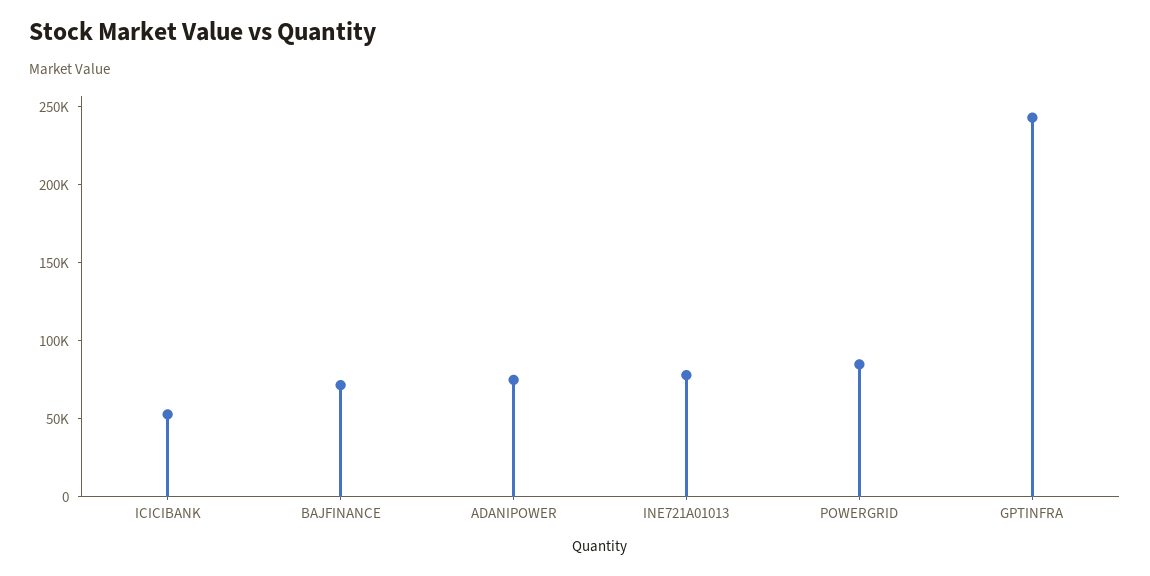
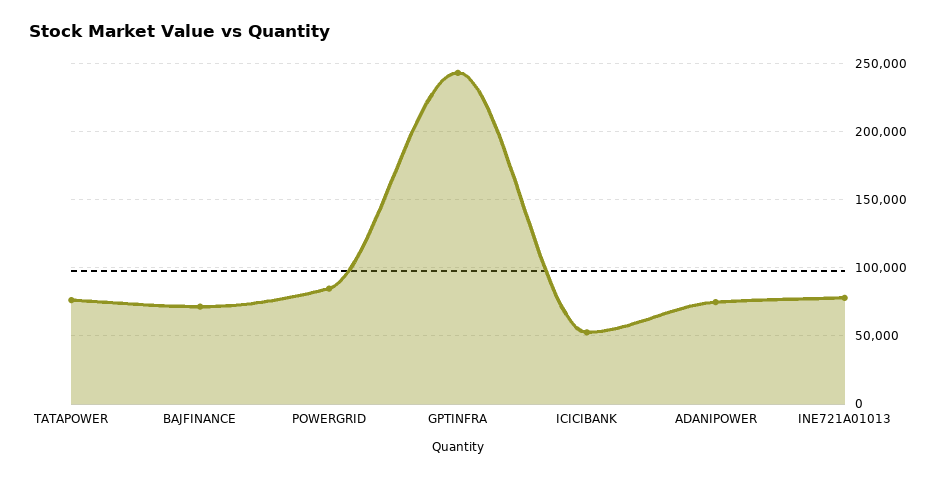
TATAPOWER: none -> 75000

